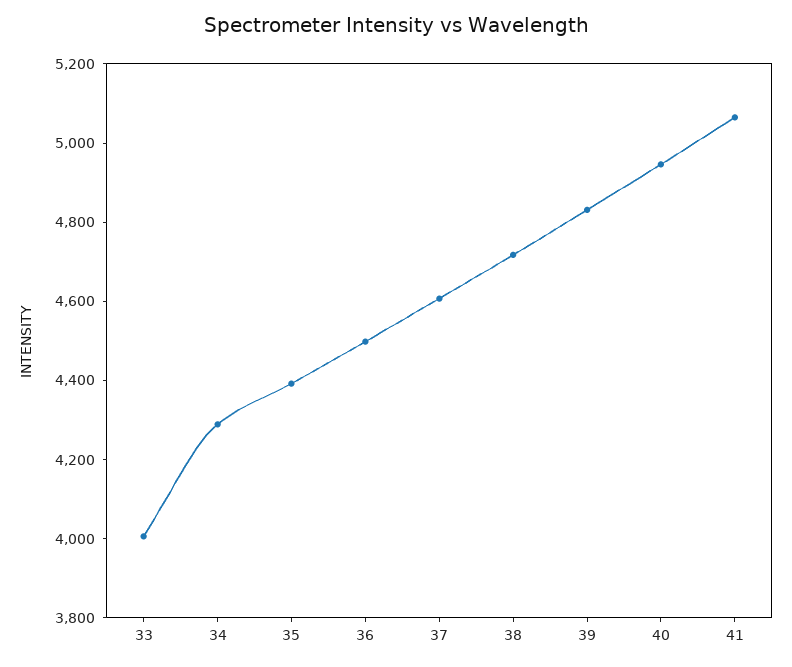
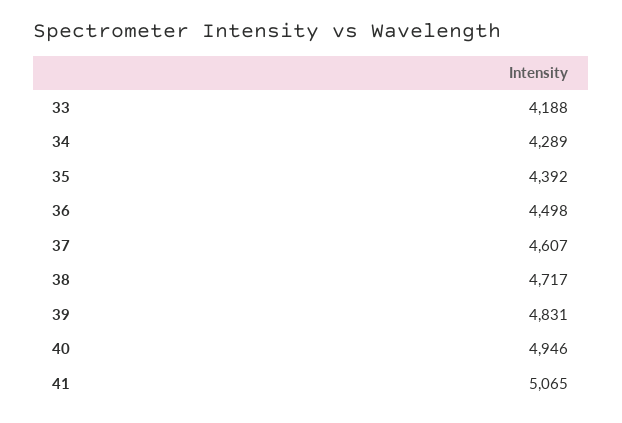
33: 4000 -> 4188

